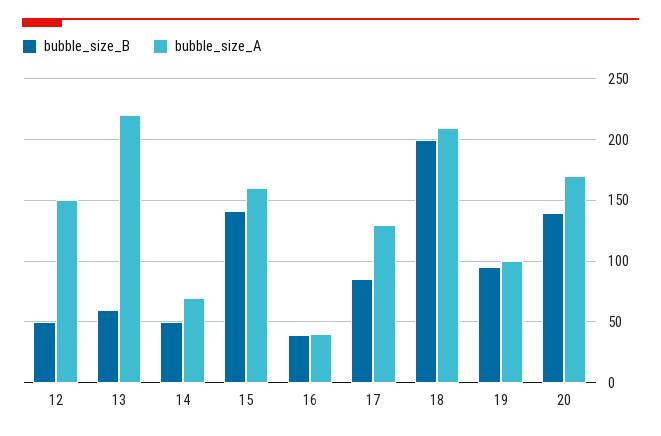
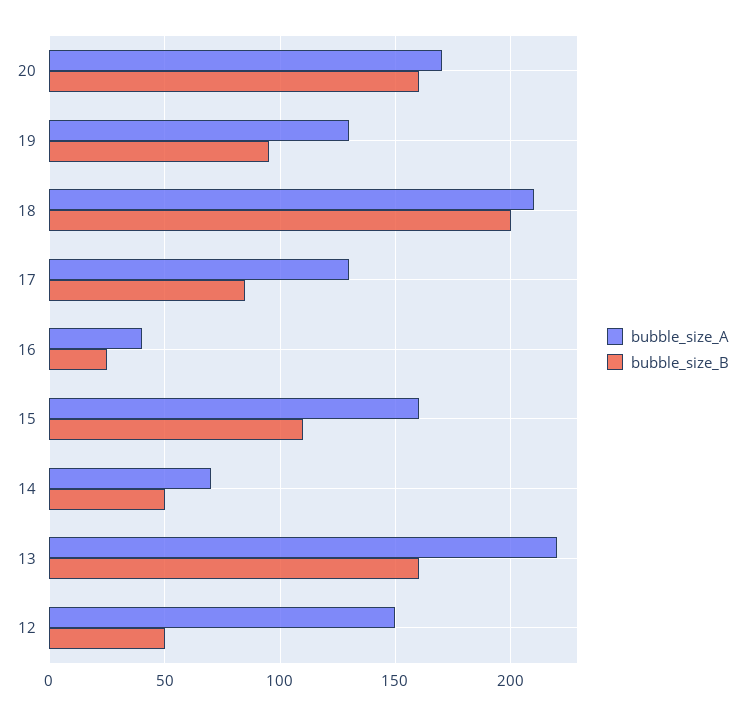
bubble_size_B, 13: 60 -> 160
bubble_size_B, 15: 140 -> 110
bubble_size_B, 16: 40 -> 25
bubble_size_A, 19: 100 -> 130
bubble_size_B, 20: 140 -> 160

